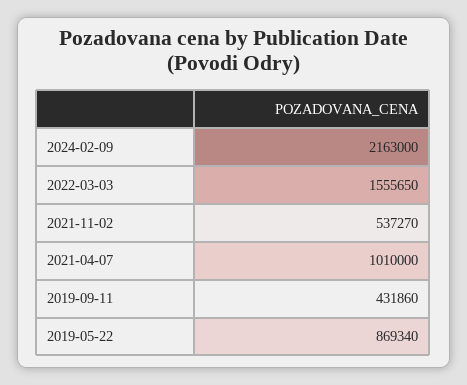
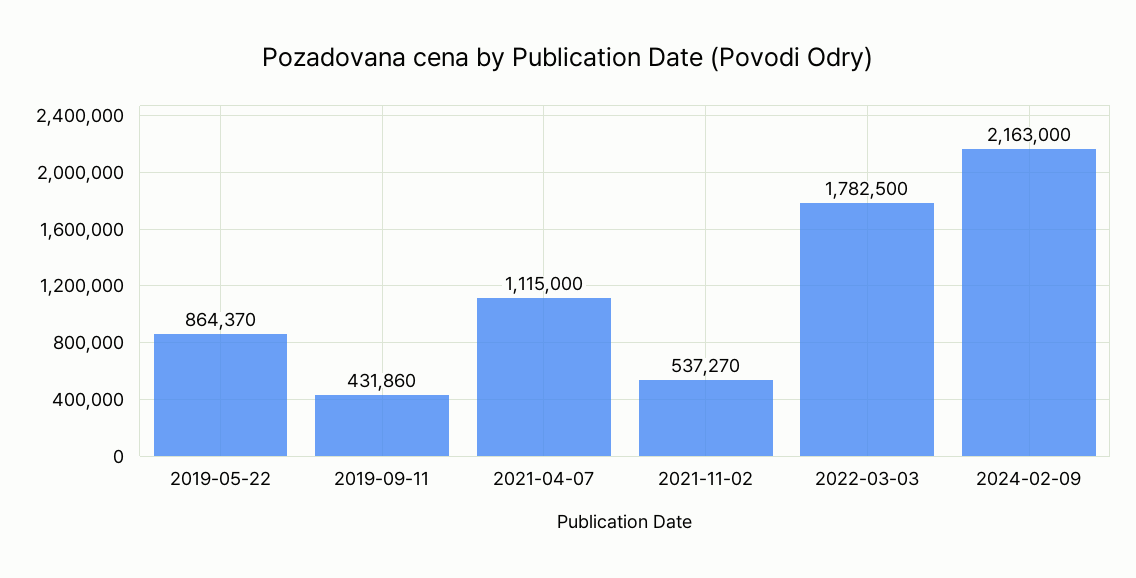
2022-03-03: 1555650 -> 1782500
2021-04-07: 1010000 -> 1115000
2019-05-22: 869340 -> 864370

